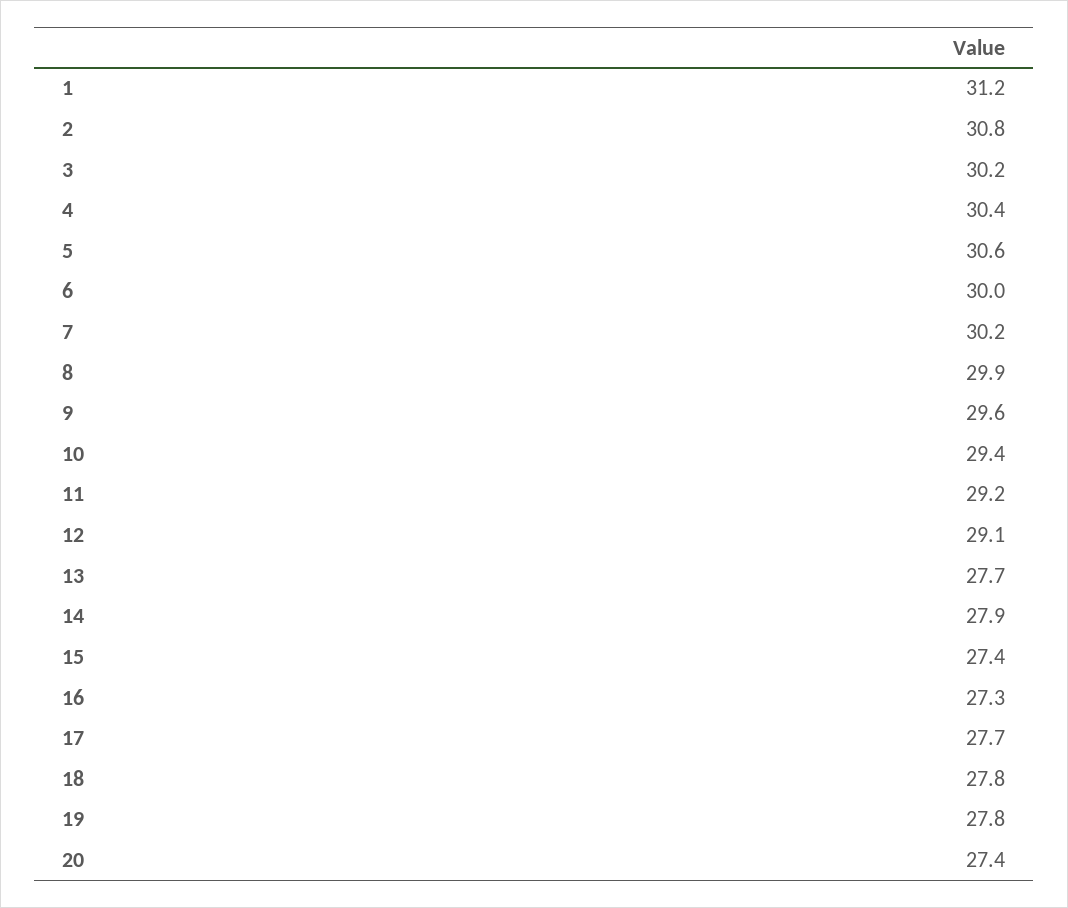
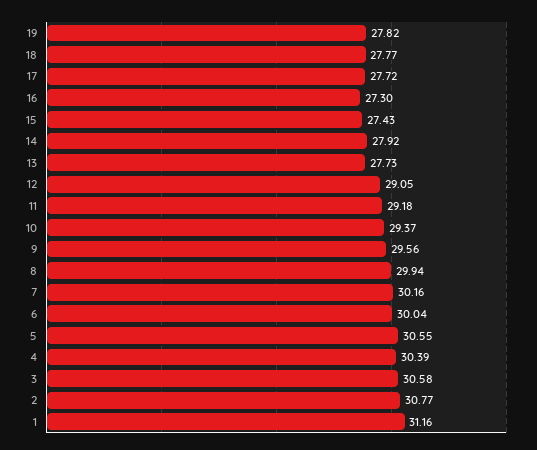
3: 30.2 -> 30.58
20: 27.4 -> none

